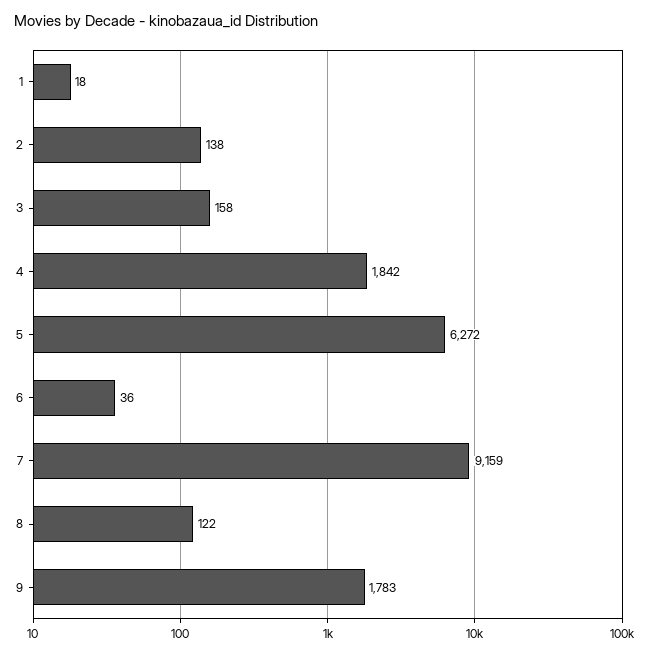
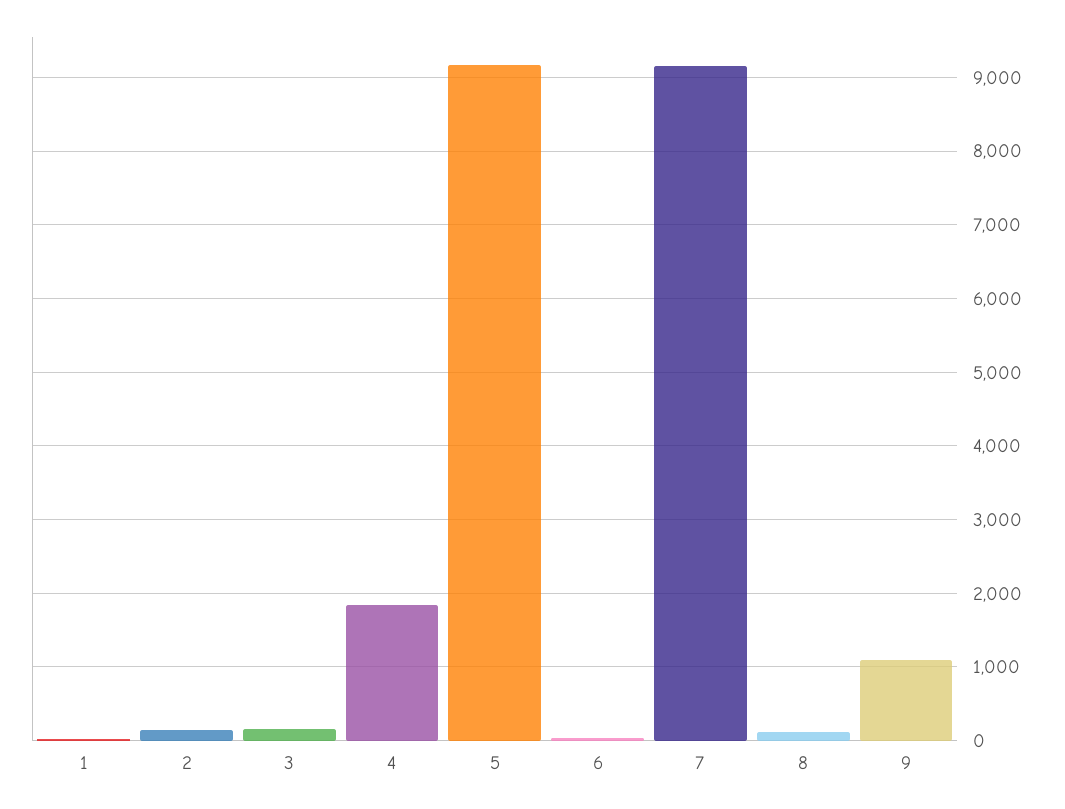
5: 6272 -> 9200
9: 1783 -> 1100

